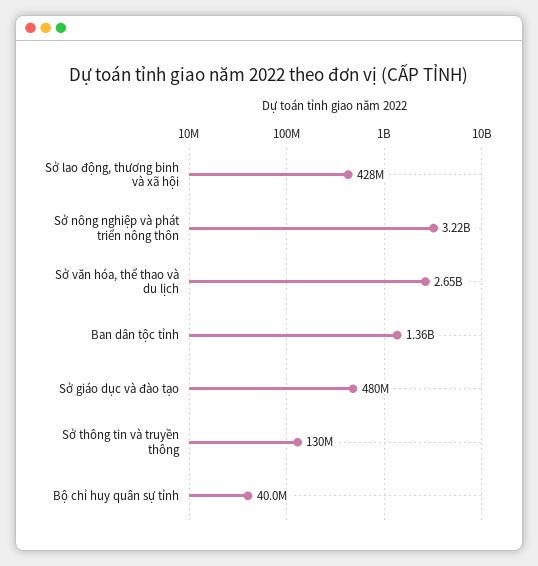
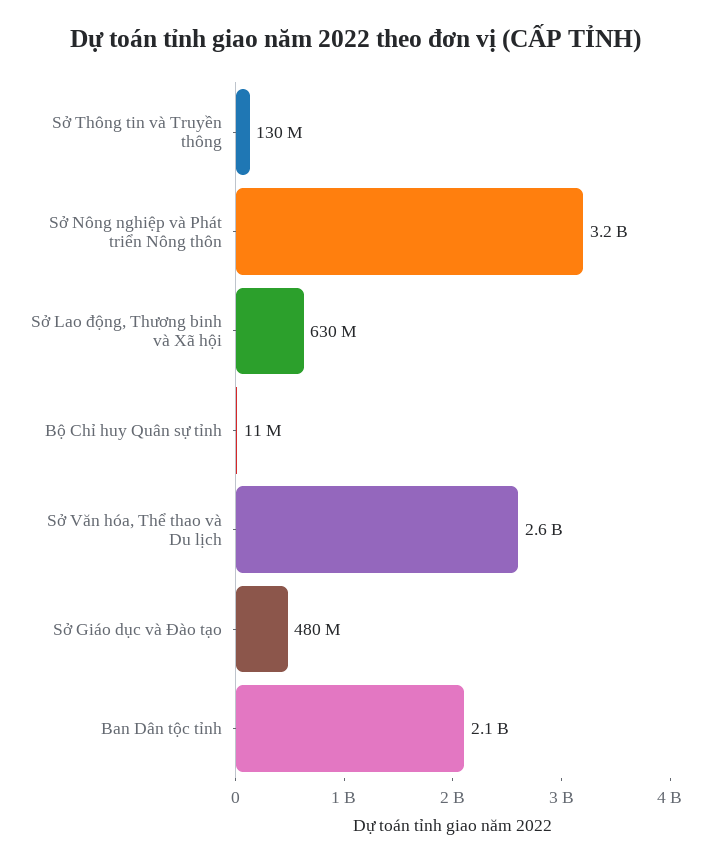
Sở lao động, thương binh và xã hội: 428000000 -> 630000000
Ban dân tộc tỉnh: 1360000000 -> 2100000000
Bộ chỉ huy quân sự tỉnh: 40000000 -> 11000000

